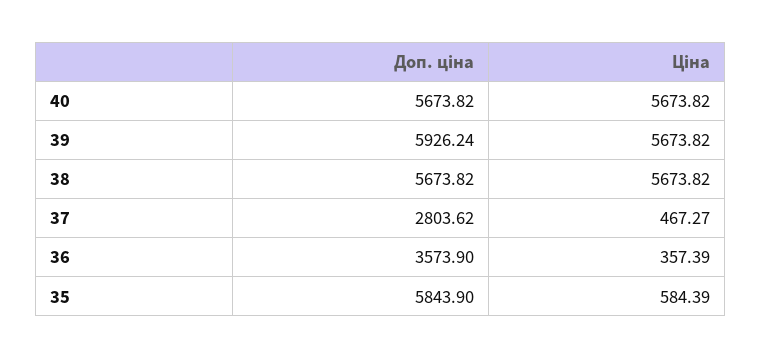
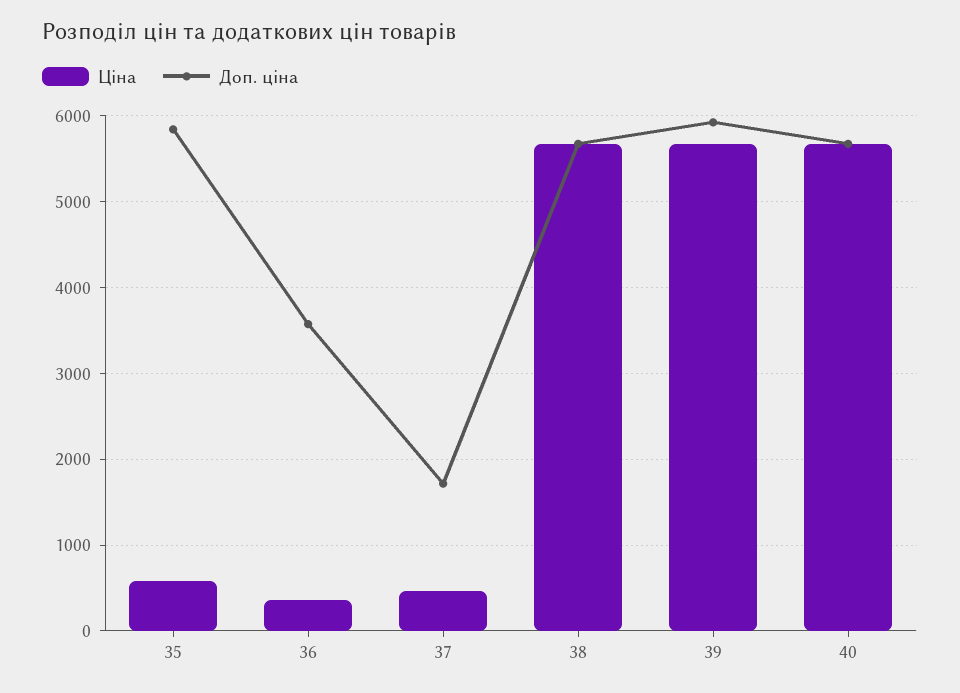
Доп. ціна, 37: 2803.62 -> 1700

